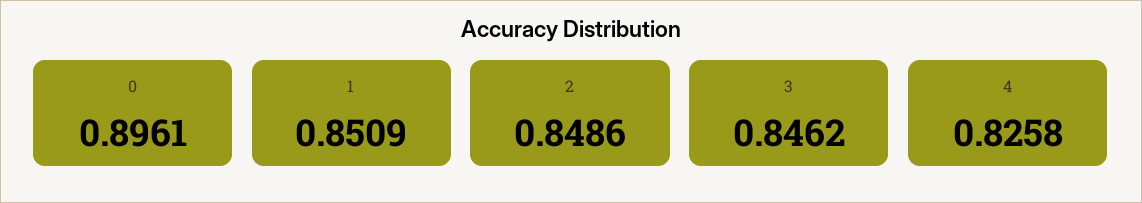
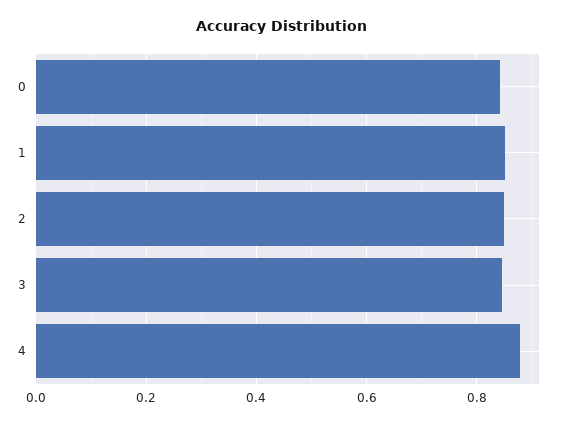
0: 0.8961 -> 0.84
4: 0.8258 -> 0.88

